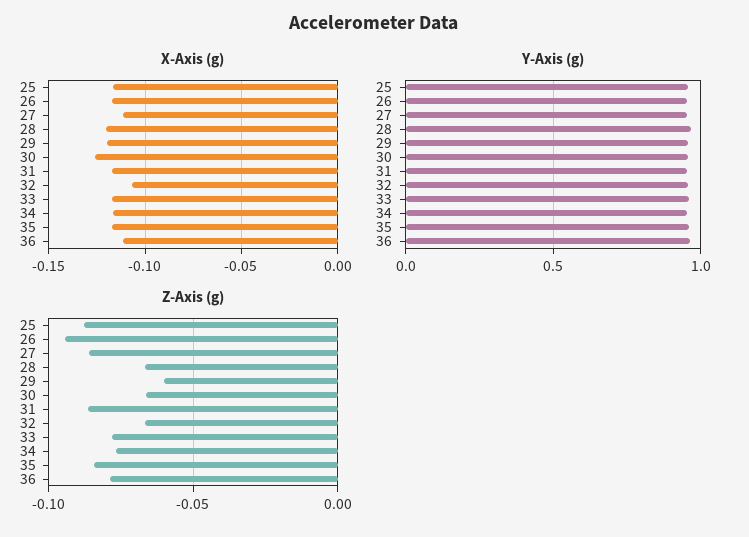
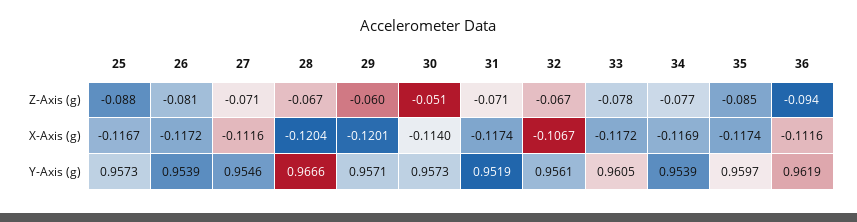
X-Axis (g), 30: -0.125 -> -0.114
Z-Axis (g), 26: -0.095 -> -0.081
Z-Axis (g), 27: -0.085 -> -0.071
Z-Axis (g), 30: -0.065 -> -0.051
Z-Axis (g), 31: -0.085 -> -0.071
Z-Axis (g), 36: -0.08 -> -0.094

